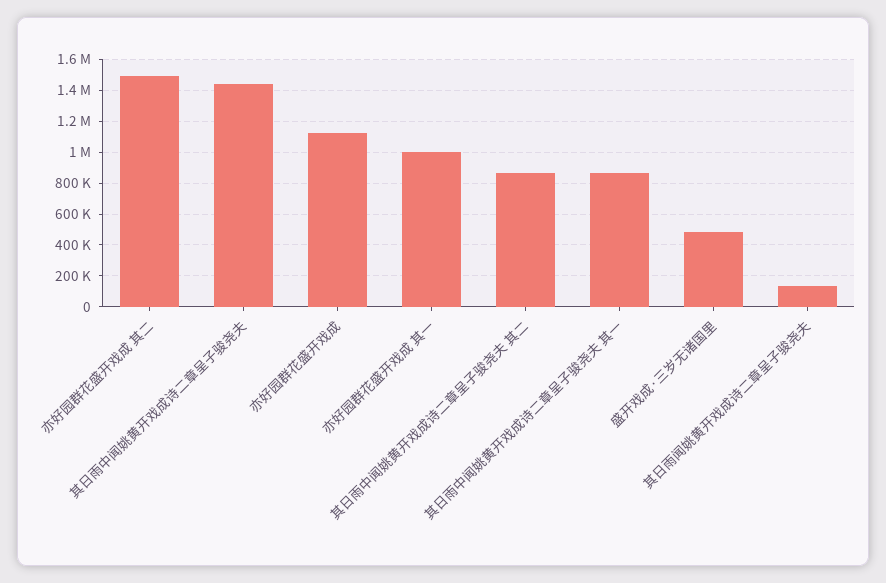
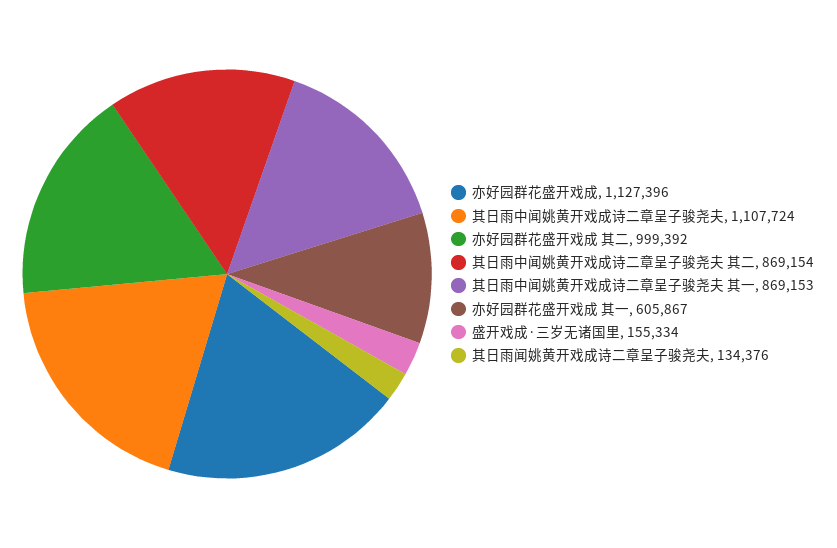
亦好园群花盛开戏成 其二: 1500000 -> 999392
其日雨中闻姚黄开戏成诗二章呈子骏尧夫: 1450000 -> 1107724
亦好园群花盛开戏成 其一: 1000000 -> 605867
盛开戏成·三岁无诸国里: 500000 -> 155334

